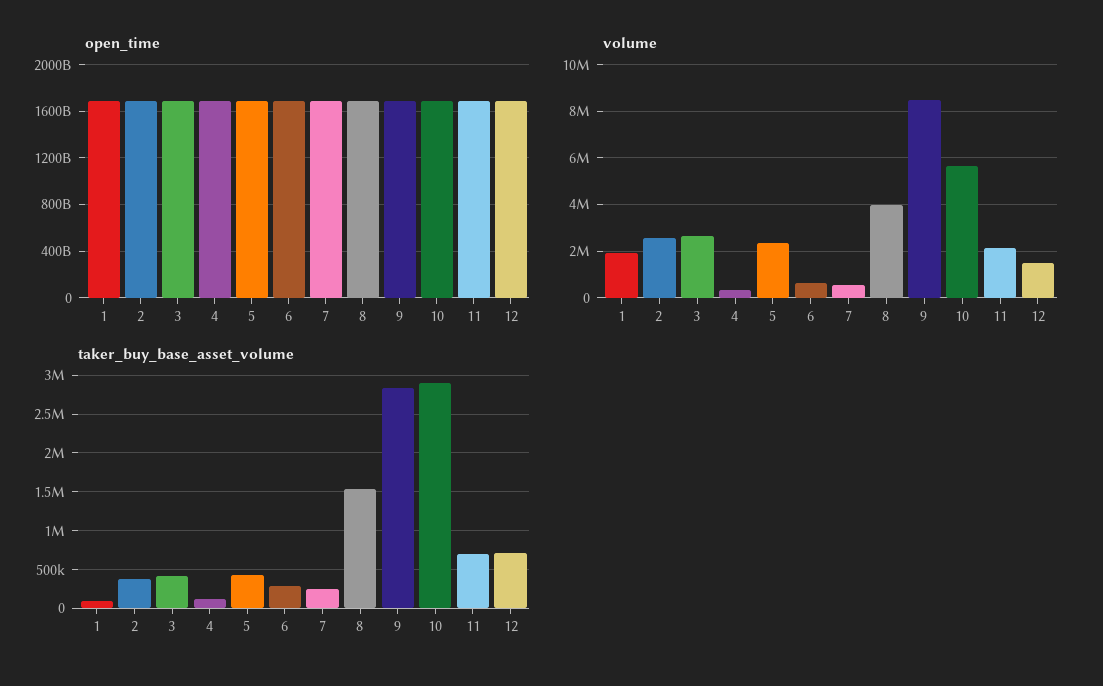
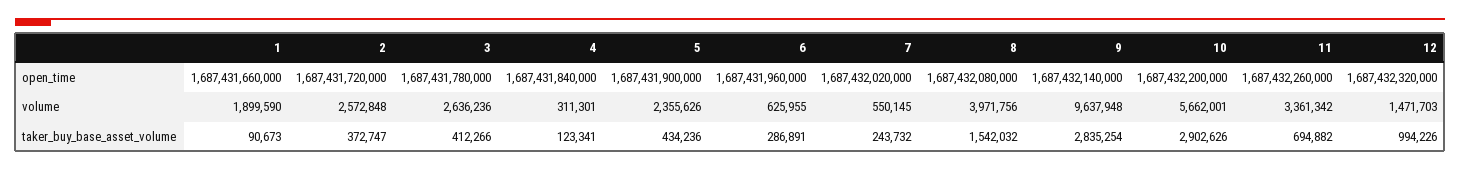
volume, 9: 8500000 -> 9637948
volume, 11: 2000000 -> 3361342
taker_buy_base_asset_volume, 12: 700000 -> 994226

